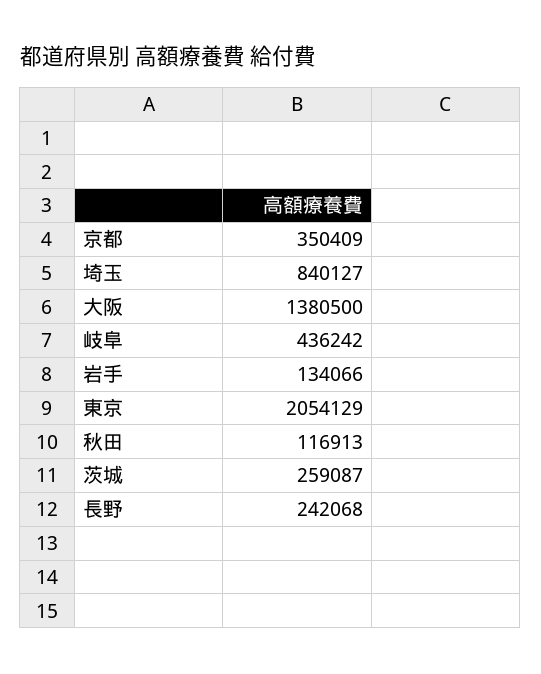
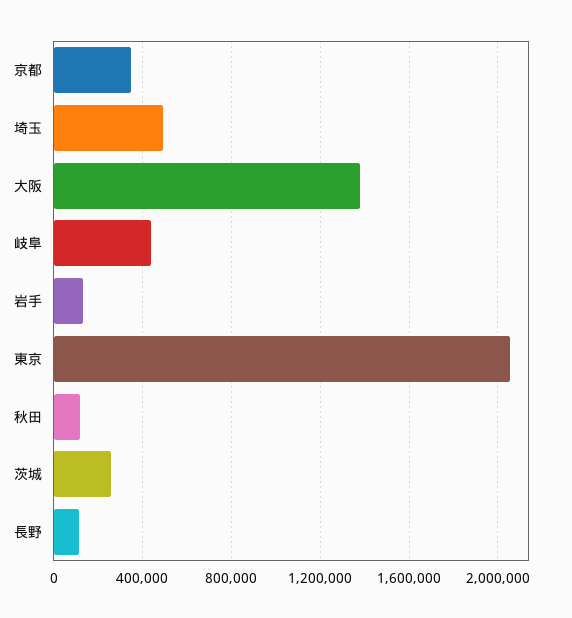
埼玉: 840127 -> 500000
長野: 242068 -> 100000

